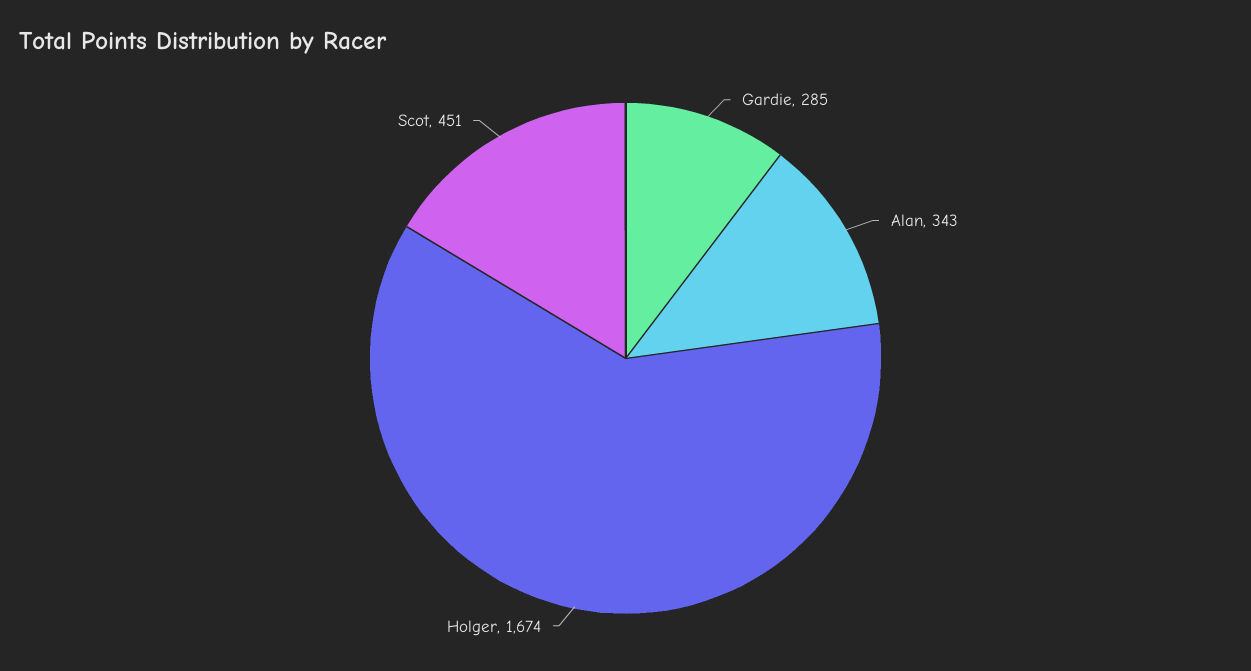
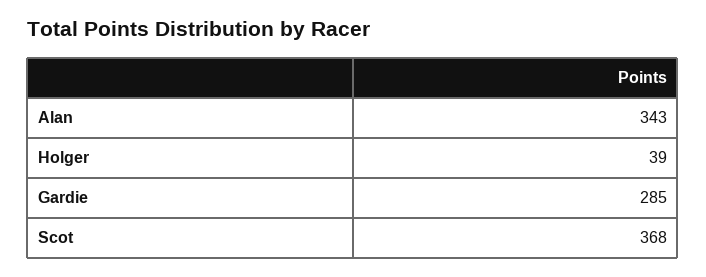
Holger: 1674 -> 39
Scot: 451 -> 368

